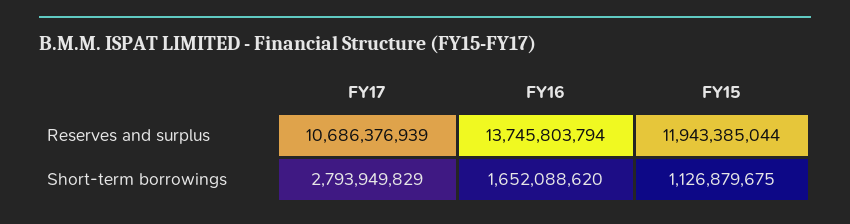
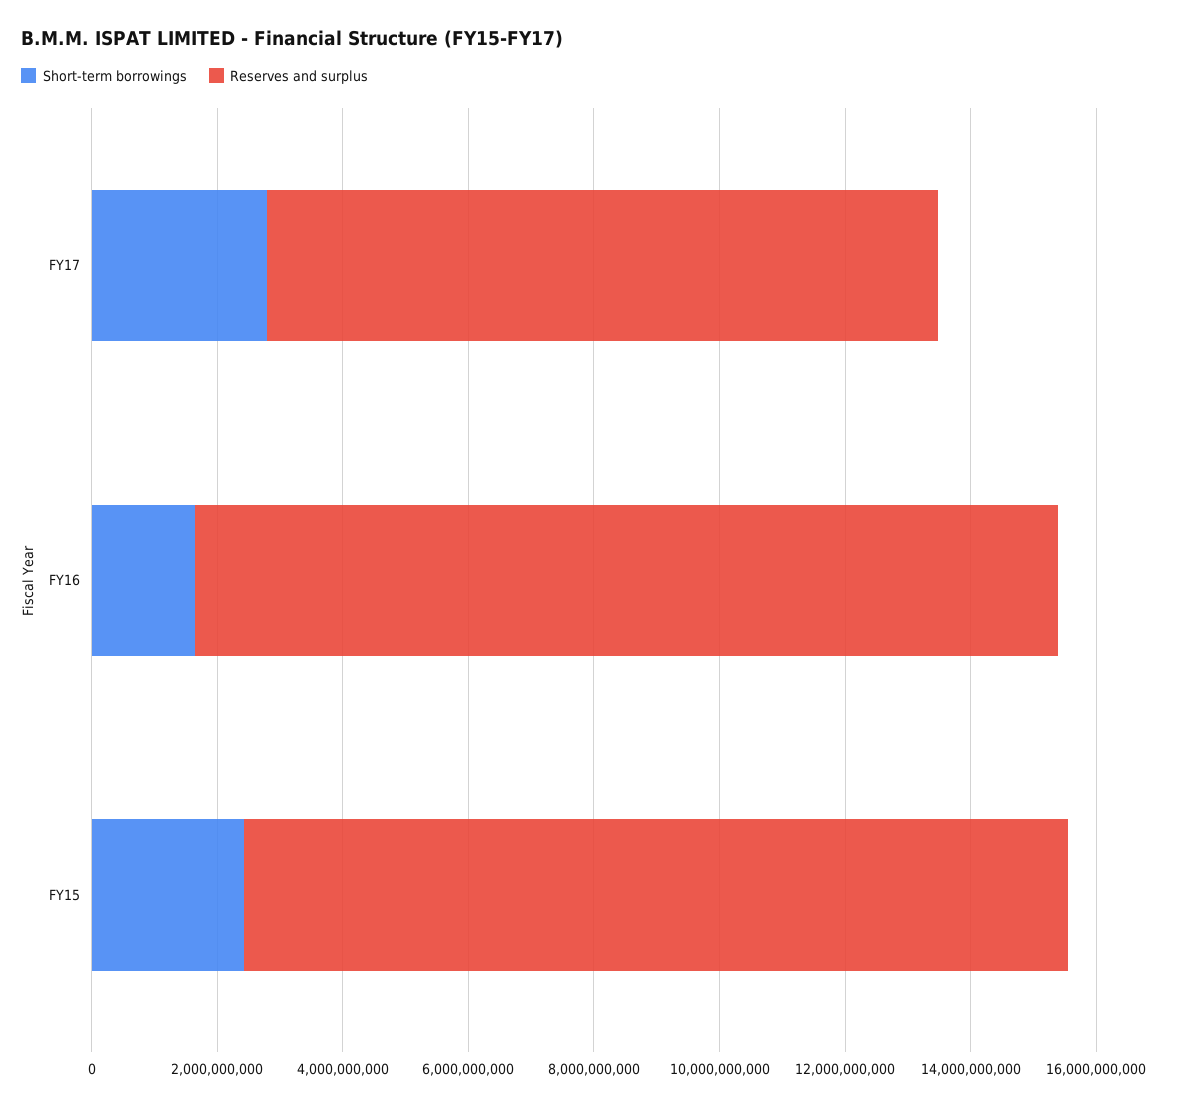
Reserves and surplus, FY15: 11943385044 -> 13000000000
Short-term borrowings, FY15: 1126879675 -> 2500000000

